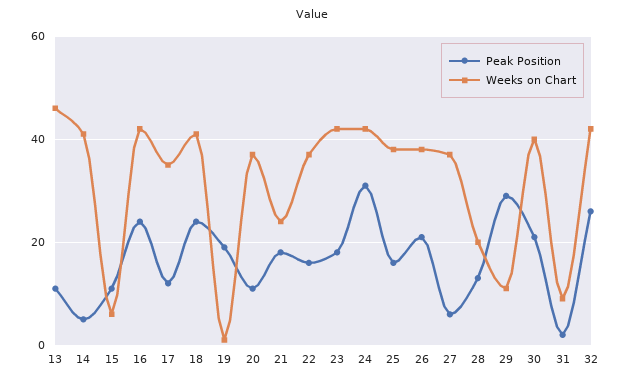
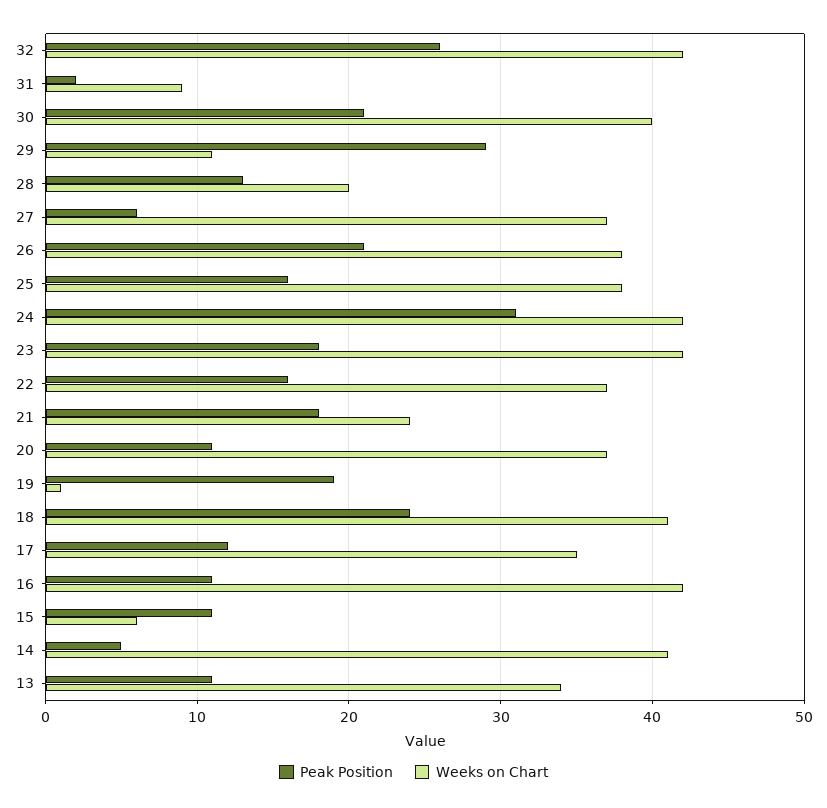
Weeks on Chart, 13: 45 -> 34
Peak Position, 16: 25 -> 11

